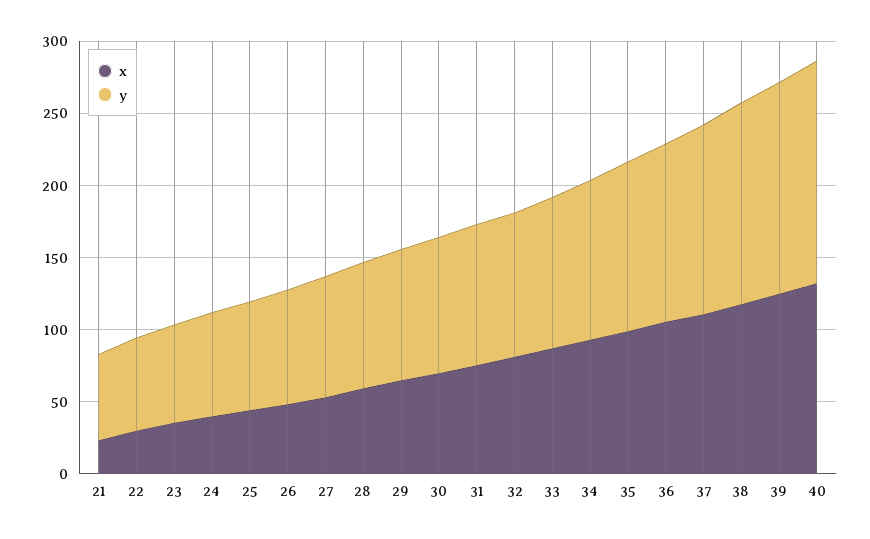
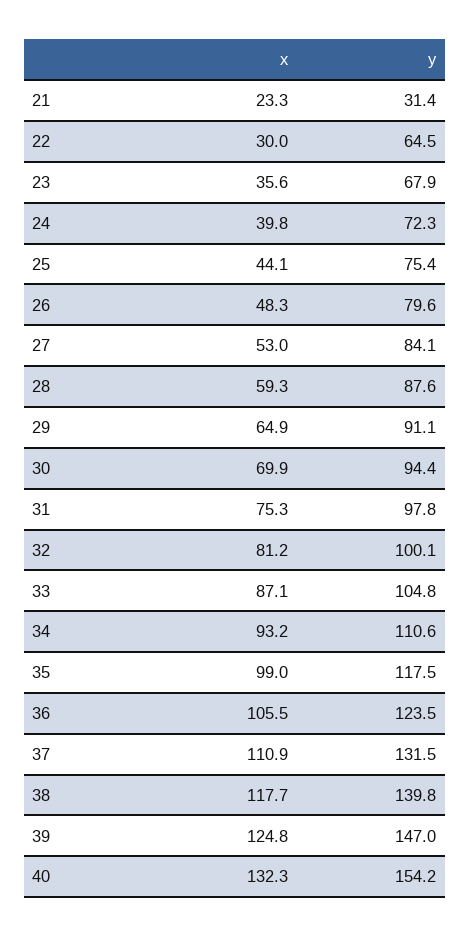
y, 21: 60 -> 31.4

